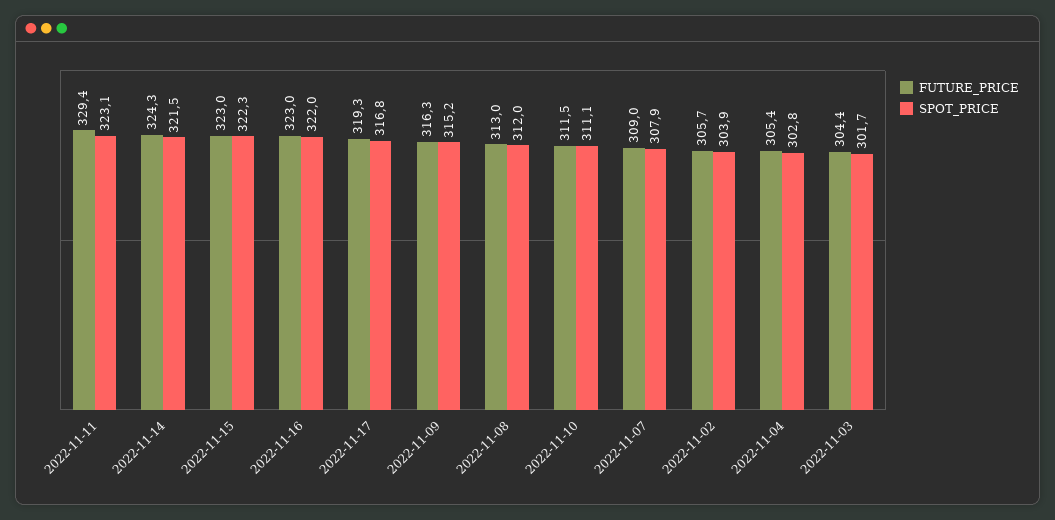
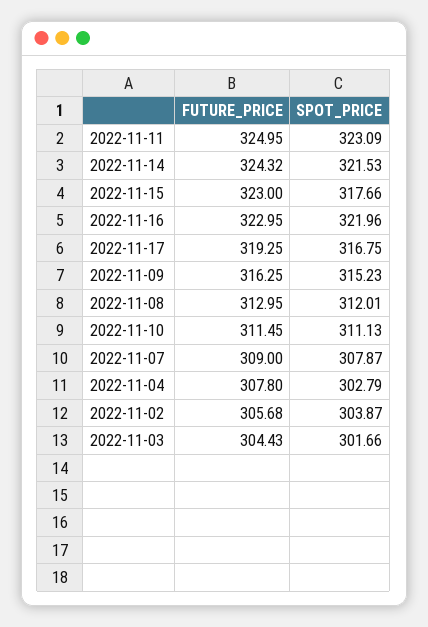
FUTURE_PRICE, 2022-11-11: 329.4 -> 324.95
SPOT_PRICE, 2022-11-15: 322.3 -> 317.66
FUTURE_PRICE, 2022-11-04: 305.4 -> 307.8

